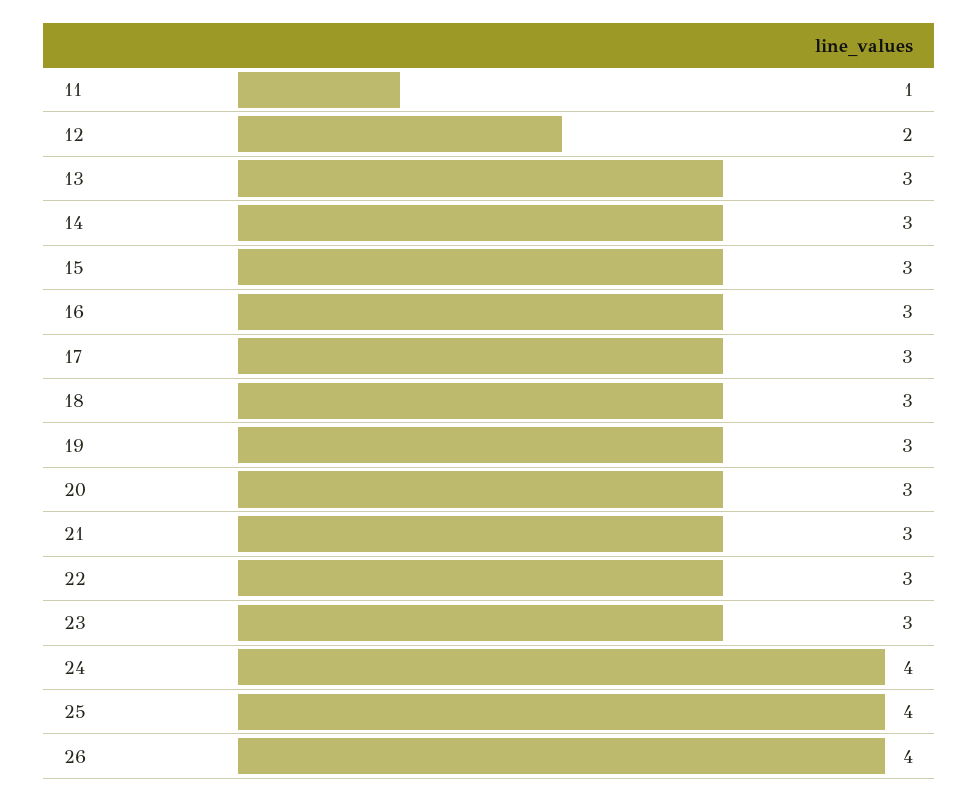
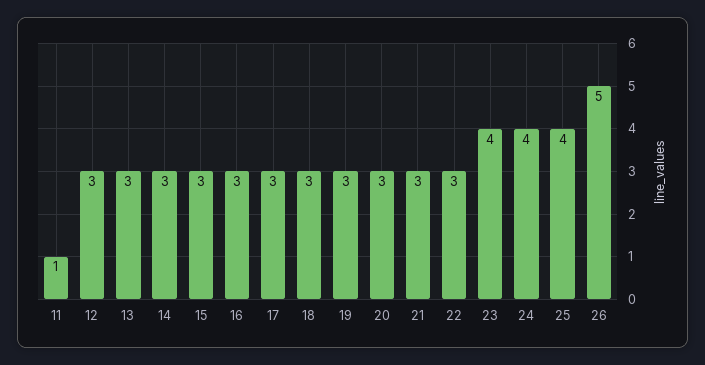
12: 2 -> 3
23: 3 -> 4
26: 4 -> 5

